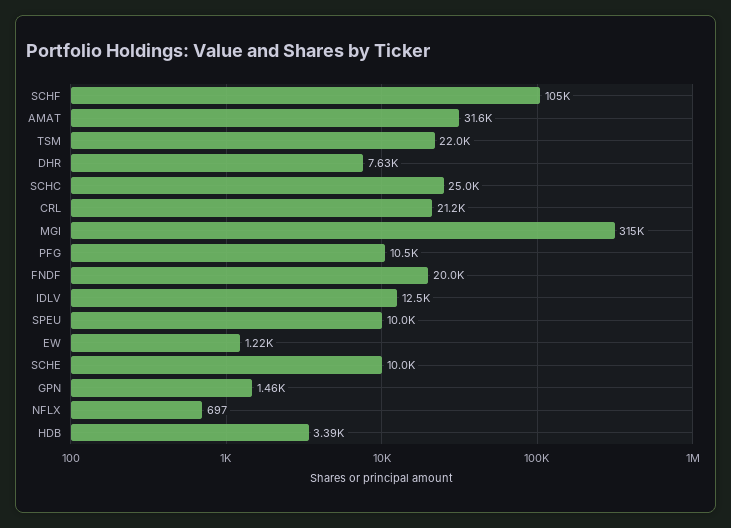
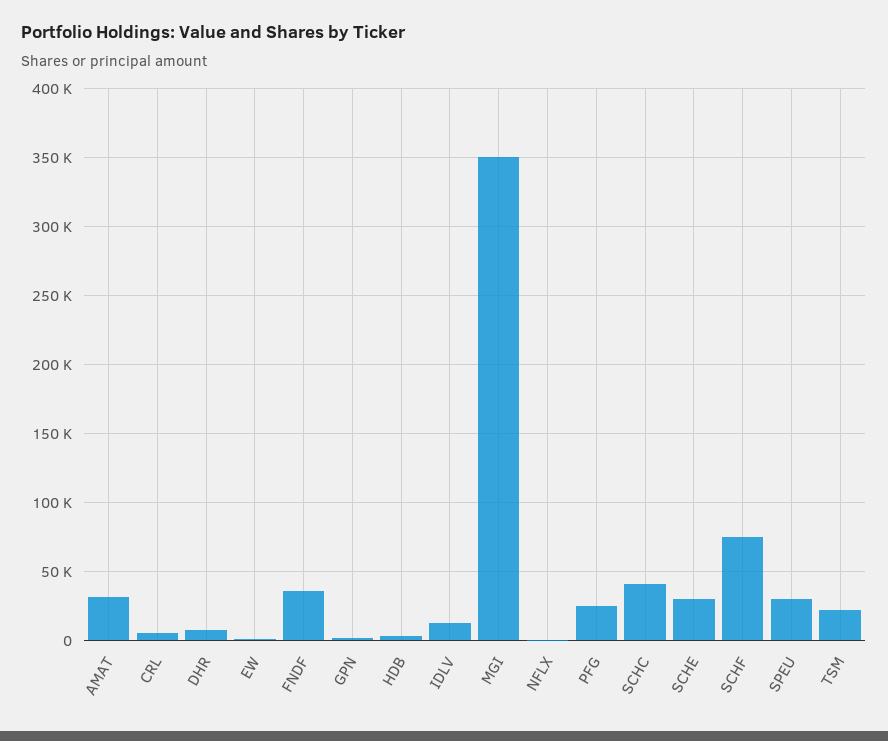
SCHF: 105000 -> 75000
SCHC: 25000 -> 40000
CRL: 21200 -> 5000
MGI: 315000 -> 350000
PFG: 10500 -> 25000
FNDF: 20000 -> 35000
SPEU: 10000 -> 30000
SCHE: 10000 -> 30000

